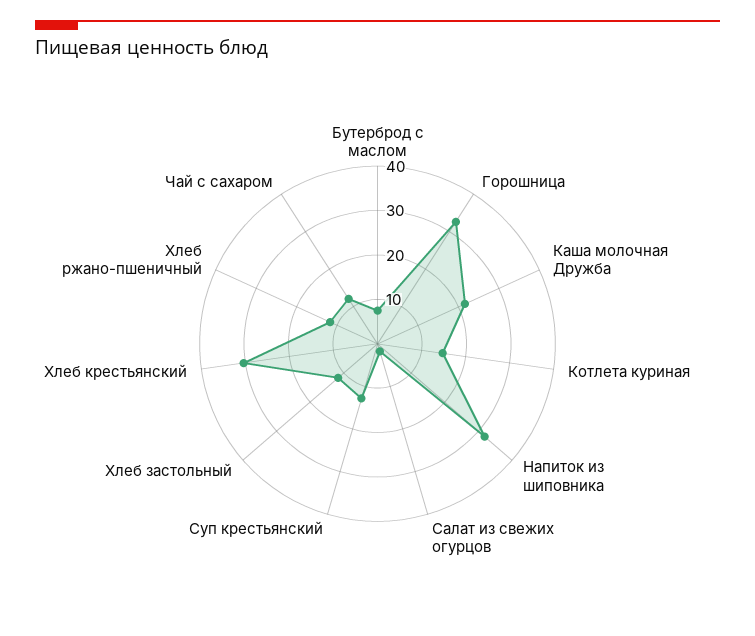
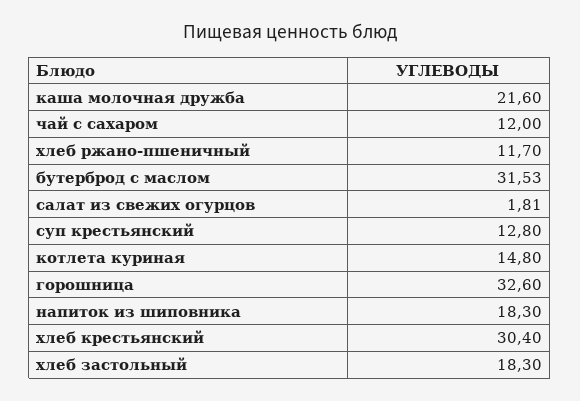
Бутерброд с маслом: 8 -> 31.53
Напиток из шиповника: 32 -> 18.3
Хлеб застольный: 12 -> 18.3

